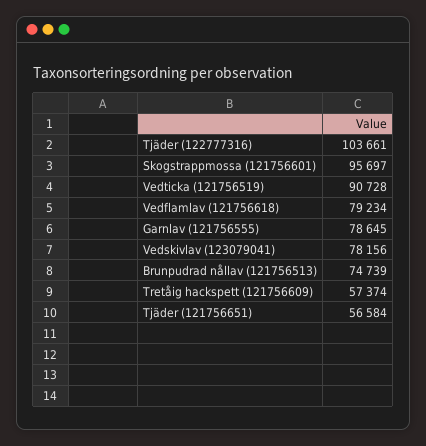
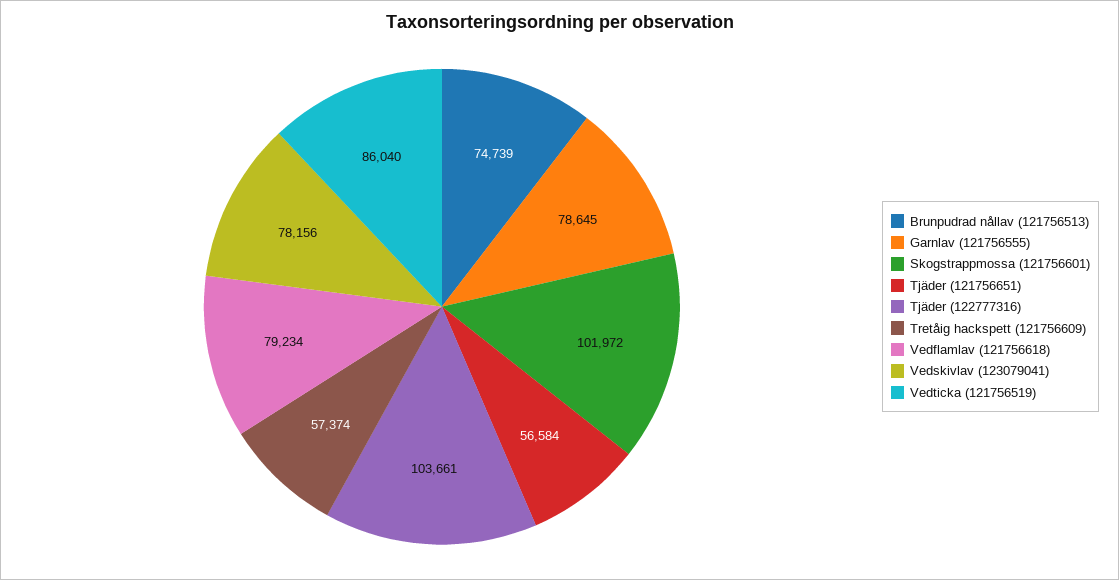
Skogstrappmossa (121756601): 95697 -> 101972
Vedticka (121756519): 90728 -> 86040

